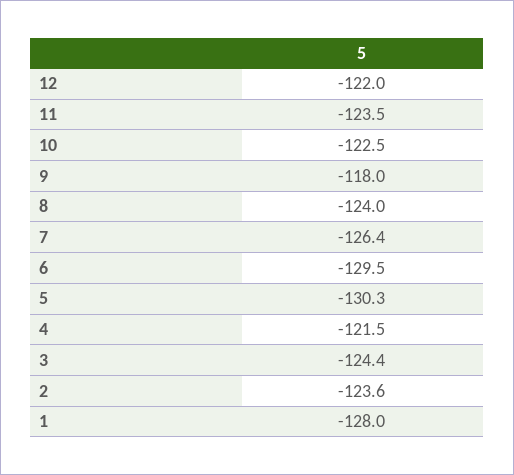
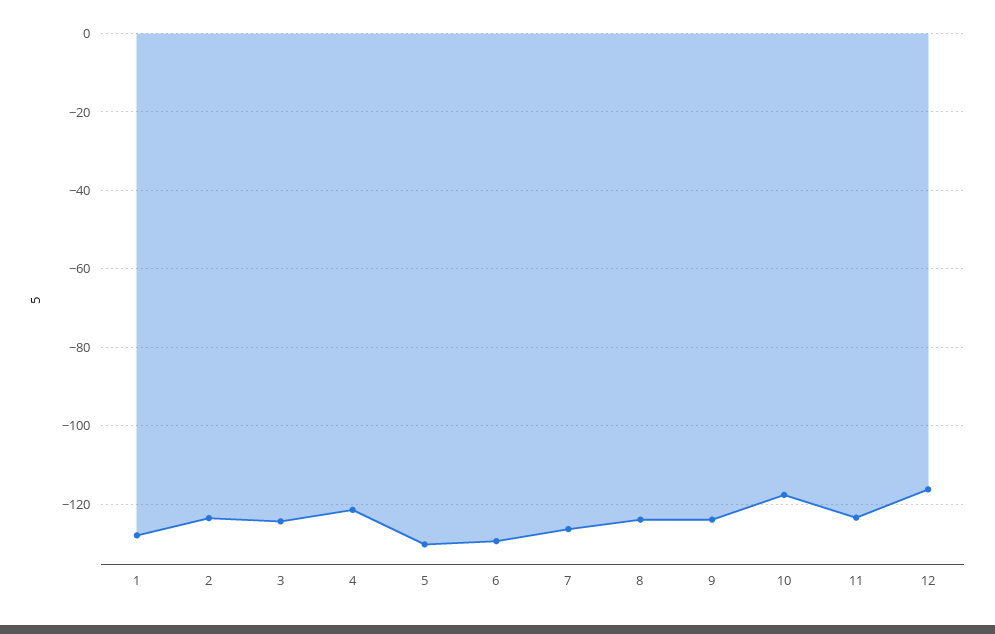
12: -122 -> -116
10: -122.5 -> -118
9: -118 -> -124

